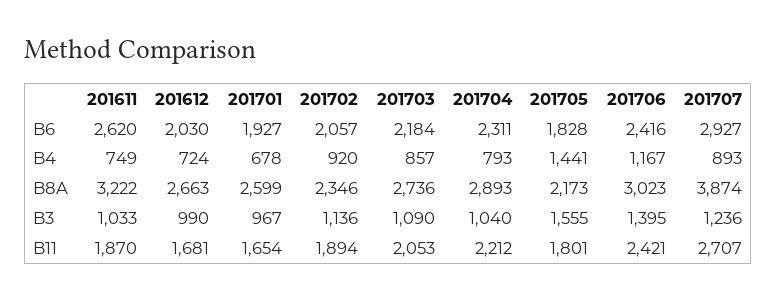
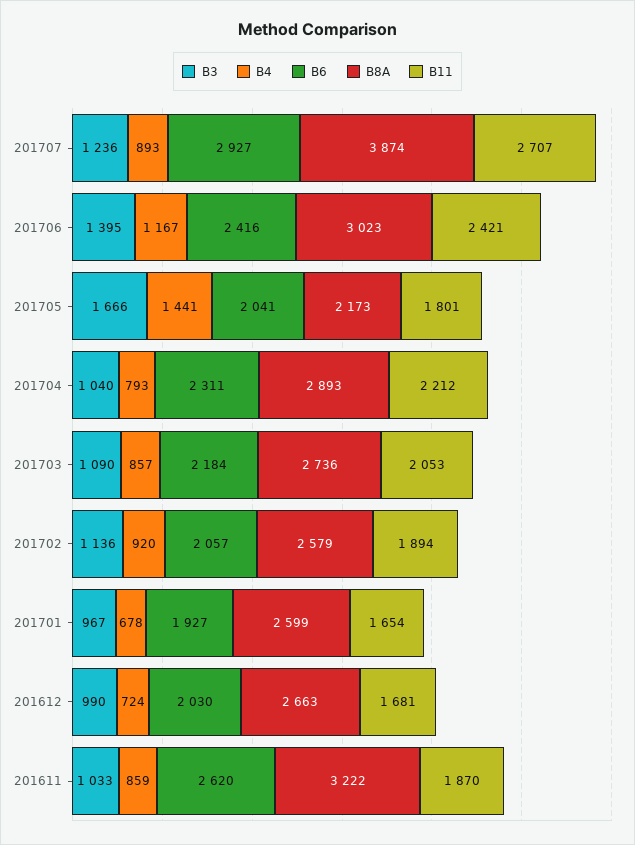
B6, 201705: 1828 -> 2041
B4, 201611: 749 -> 859
B8A, 201702: 2346 -> 2579
B3, 201705: 1555 -> 1666

